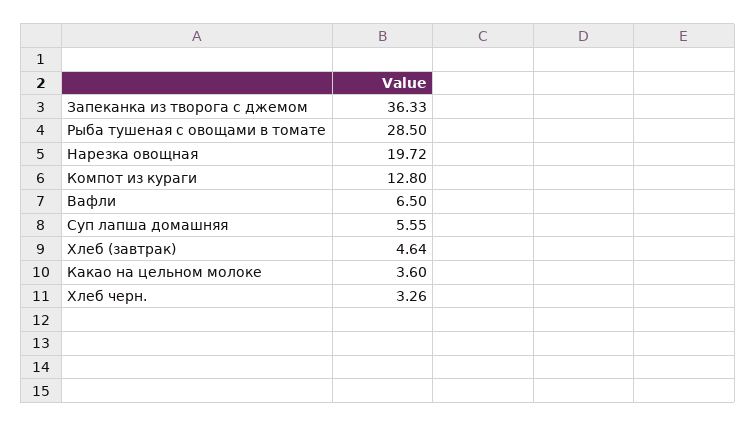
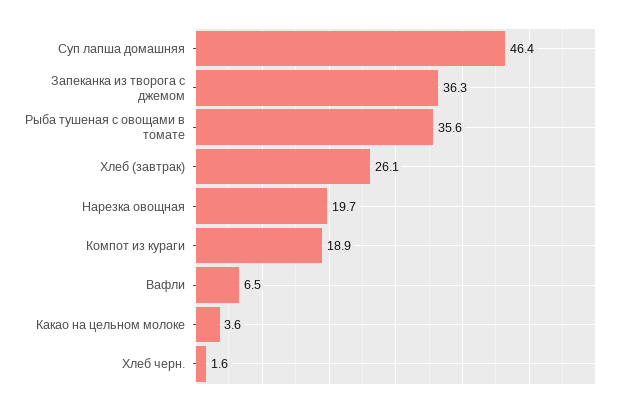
Рыба тушеная с овощами в томате: 28.5 -> 35.6
Компот из кураги: 12.8 -> 18.9
Суп лапша домашняя: 5.55 -> 46.4
Хлеб (завтрак): 4.64 -> 26.1
Хлеб черн.: 3.26 -> 1.6

